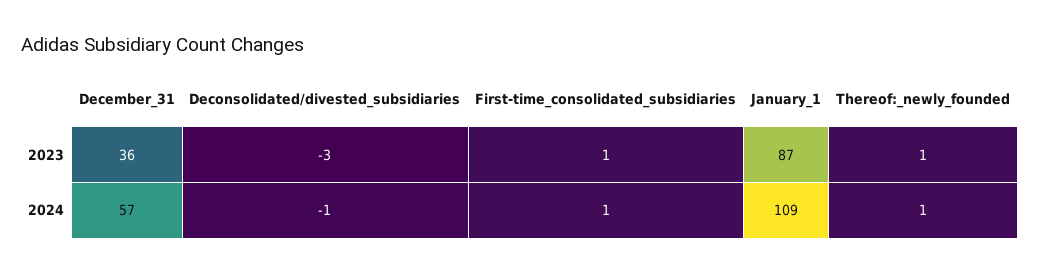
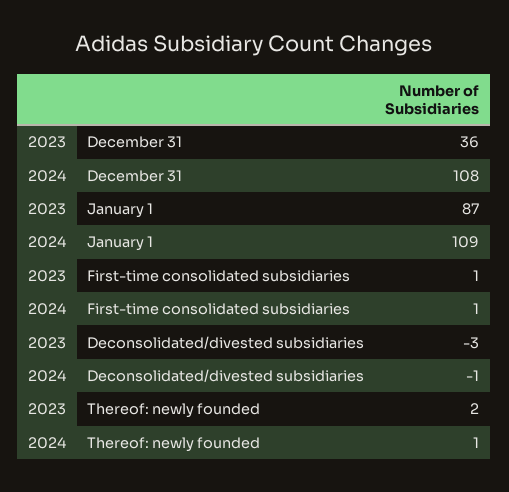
Thereof:_newly_founded, 2023: 1 -> 2
December_31, 2024: 57 -> 108

